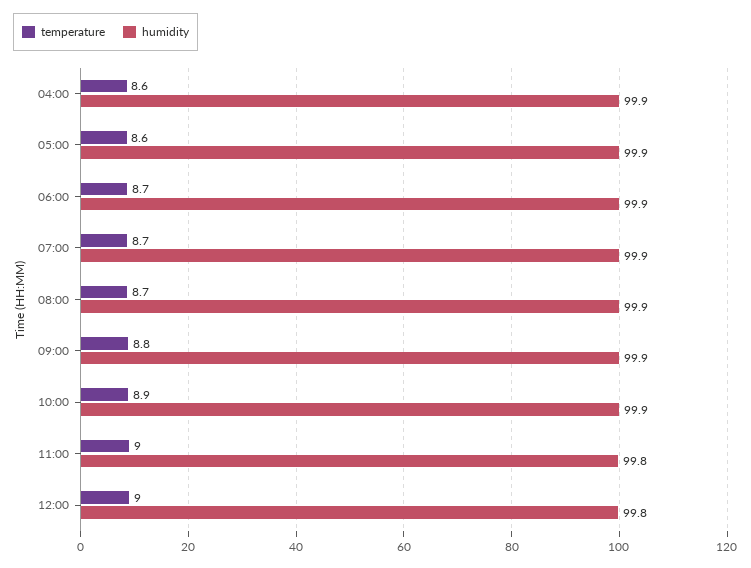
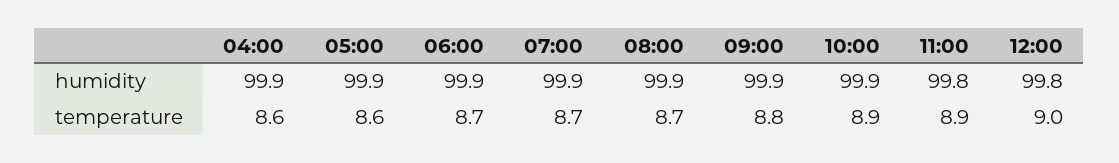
temperature, 11:00: 9 -> 8.9

